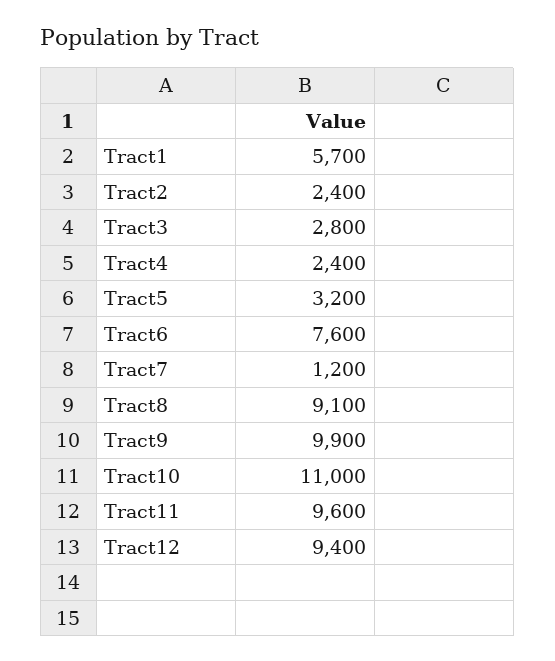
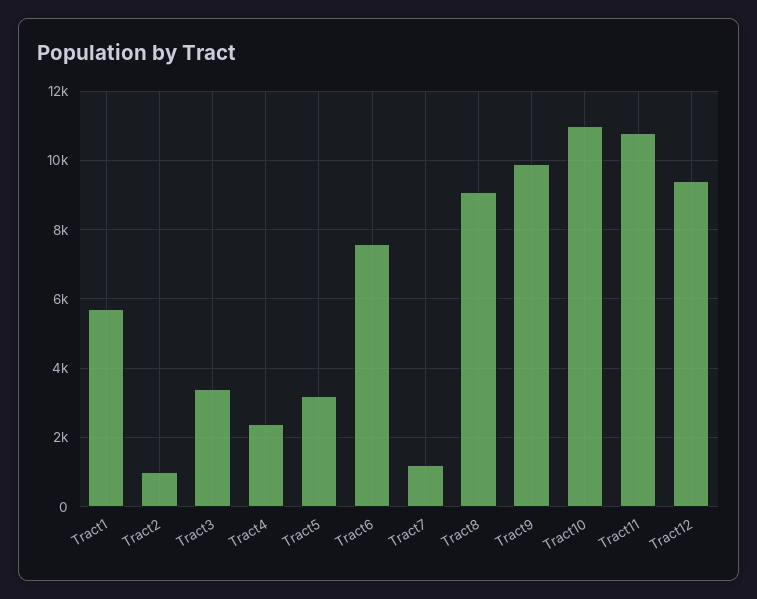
Tract2: 2400 -> 1000
Tract3: 2800 -> 3400
Tract11: 9600 -> 10800

